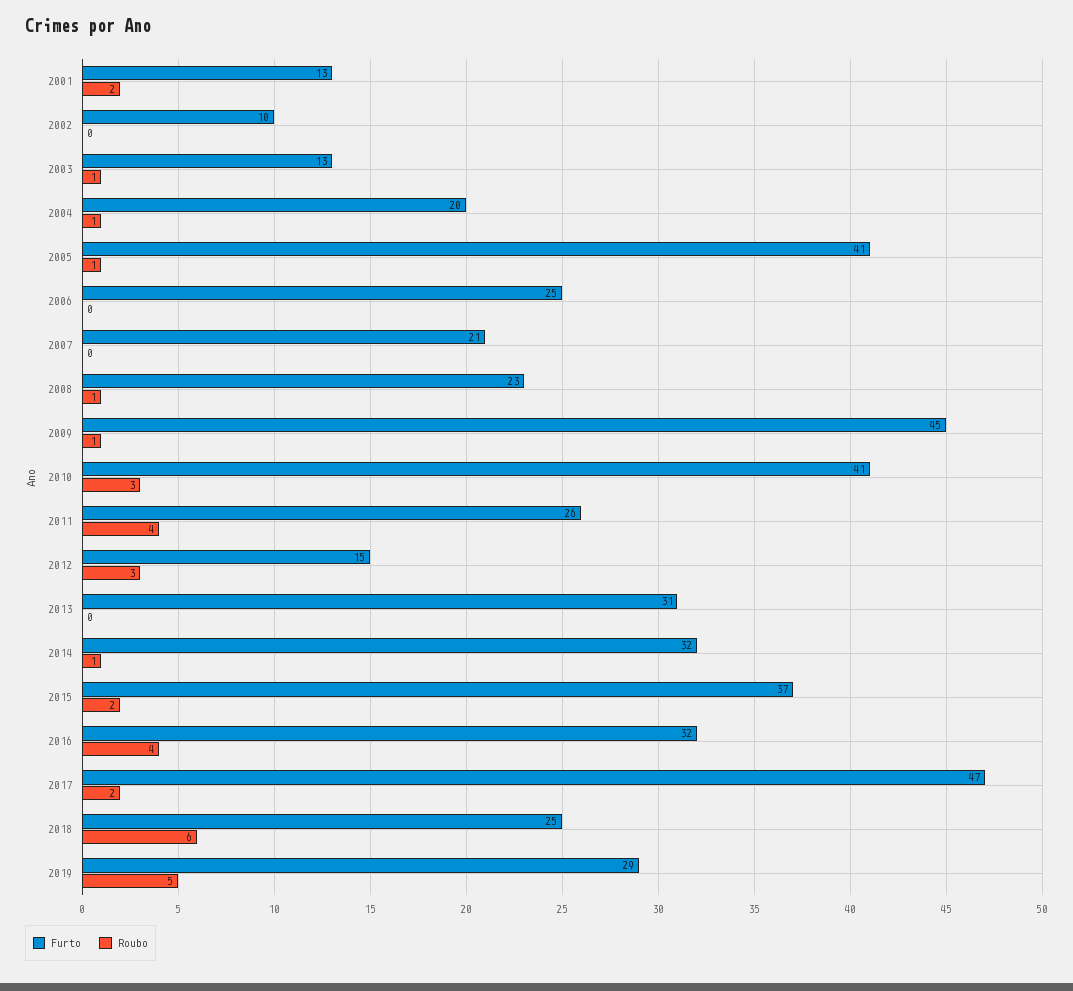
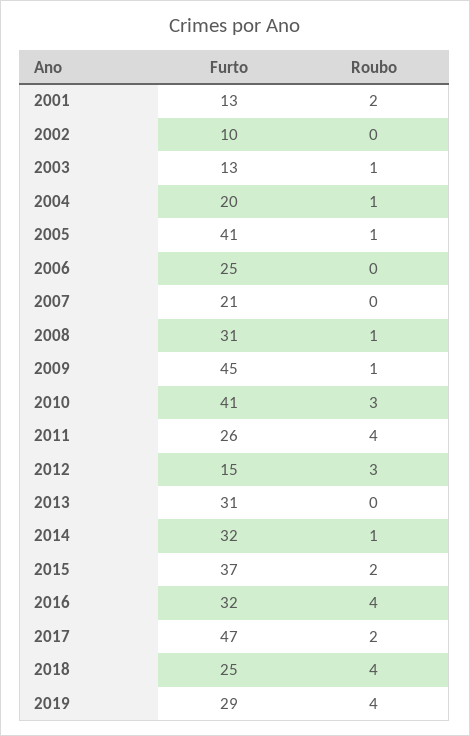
Furto, 2008: 23 -> 31
Roubo, 2018: 6 -> 4
Roubo, 2019: 5 -> 4

